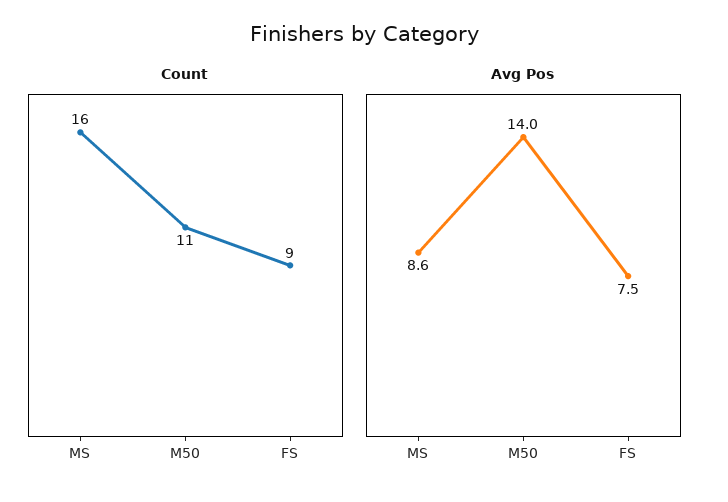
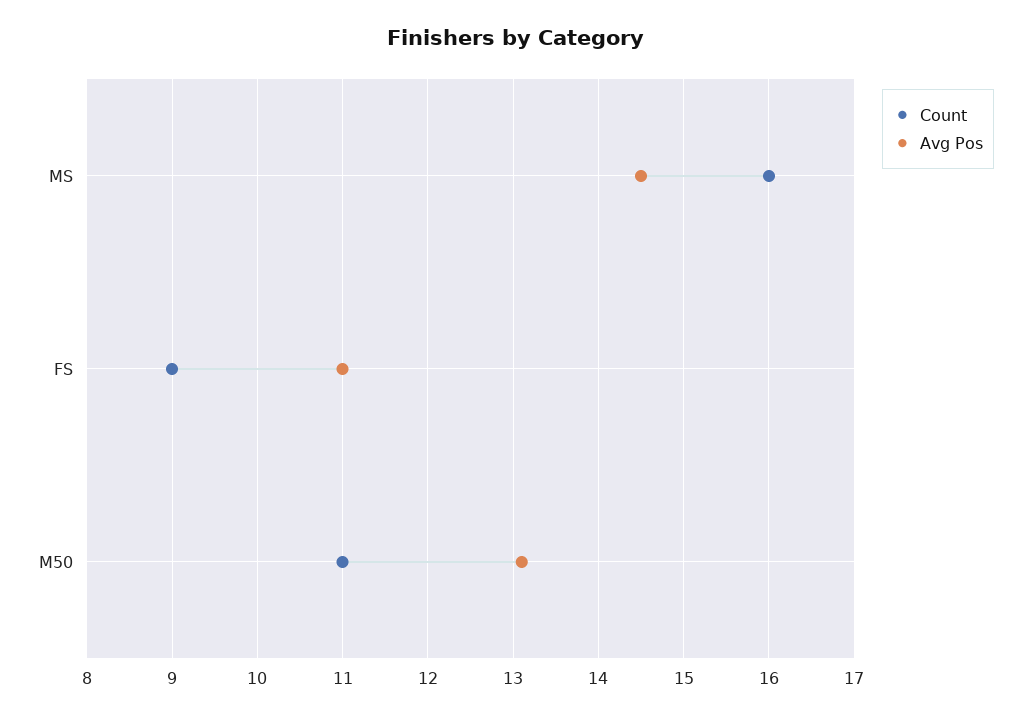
Avg Pos, MS: 8.6 -> 14.5
Avg Pos, M50: 14 -> 13.1
Avg Pos, FS: 7.5 -> 11

